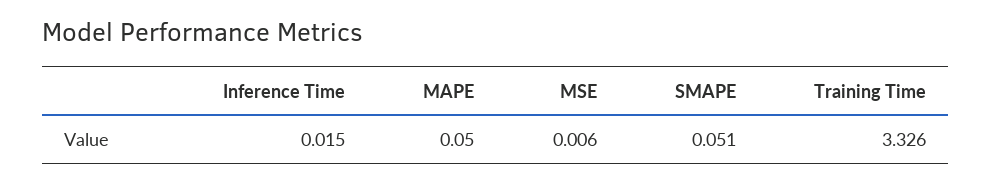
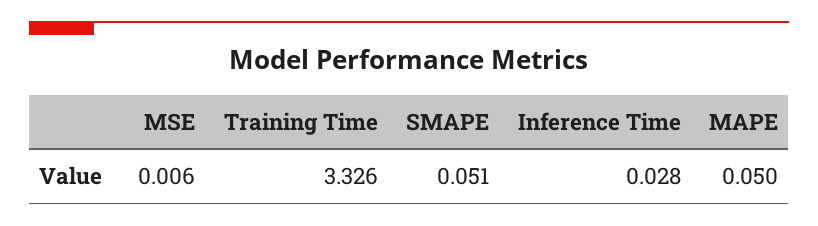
Inference Time: 0.015 -> 0.028

